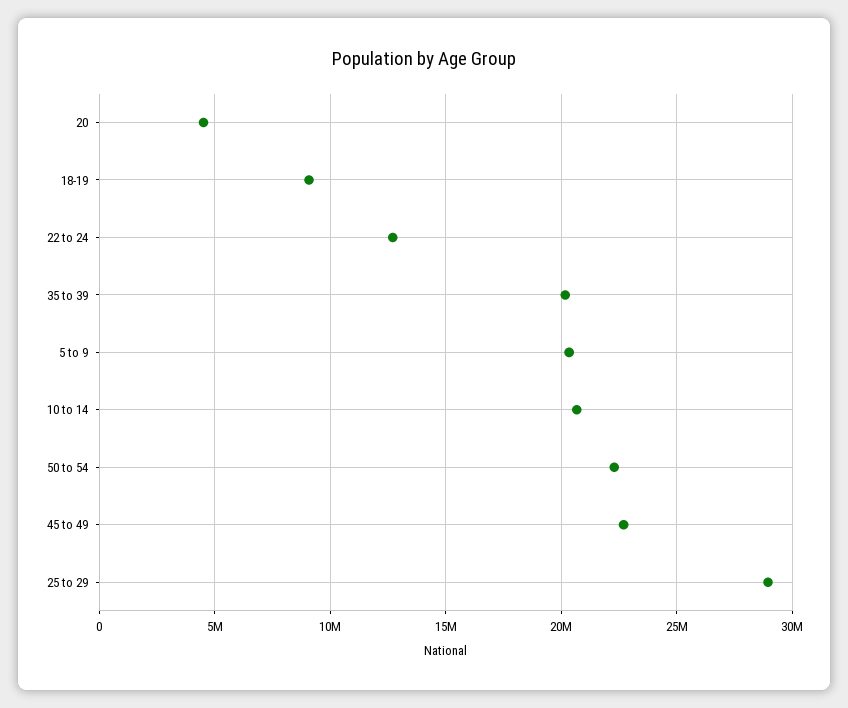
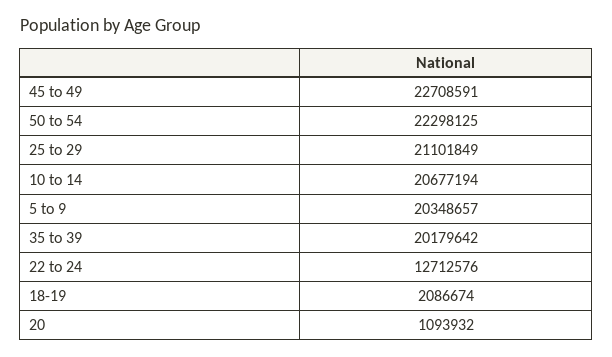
20: 4500000 -> 1093932
18-19: 9000000 -> 2086674
25 to 29: 29000000 -> 21101849

